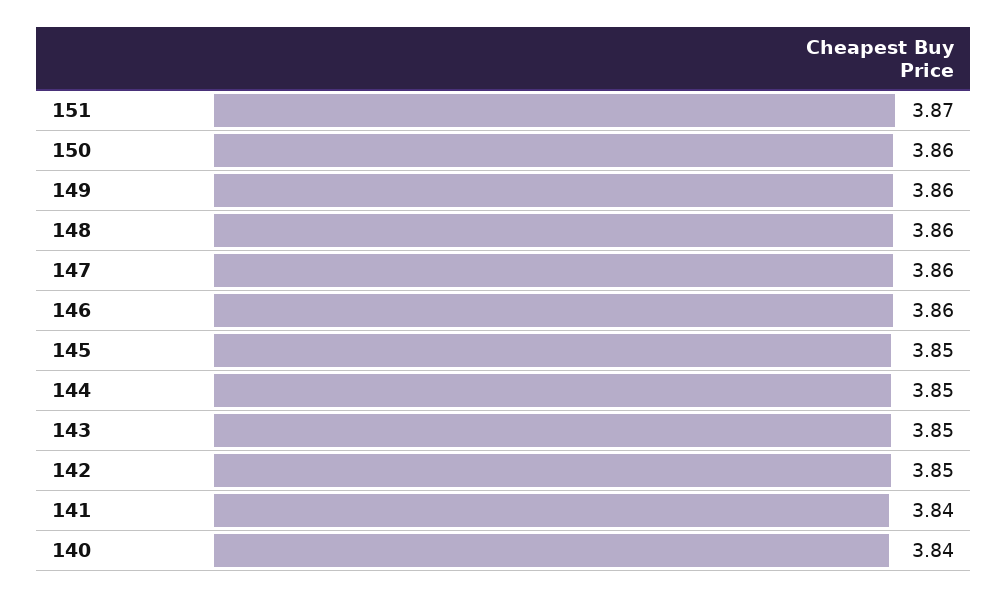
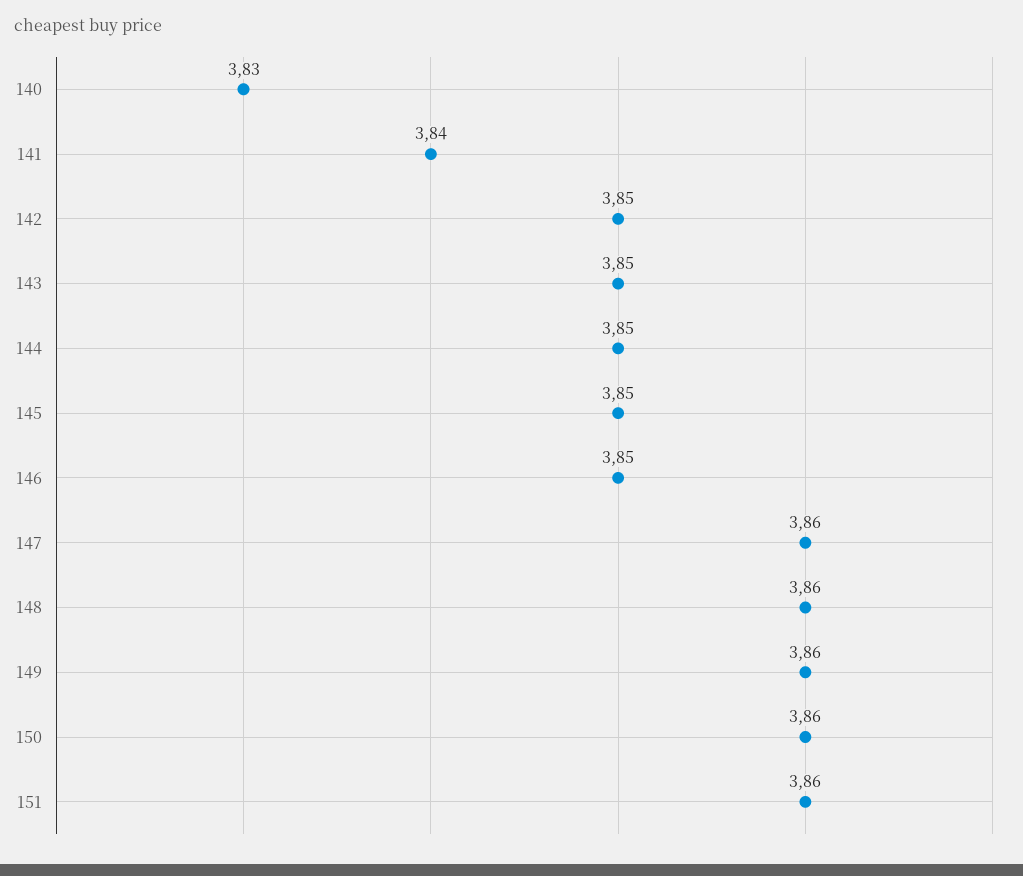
151: 3.87 -> 3.86
146: 3.86 -> 3.85
140: 3.84 -> 3.83

